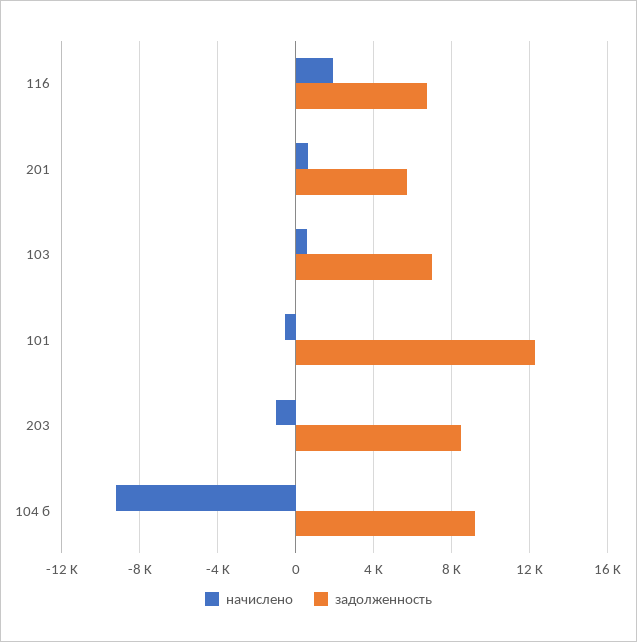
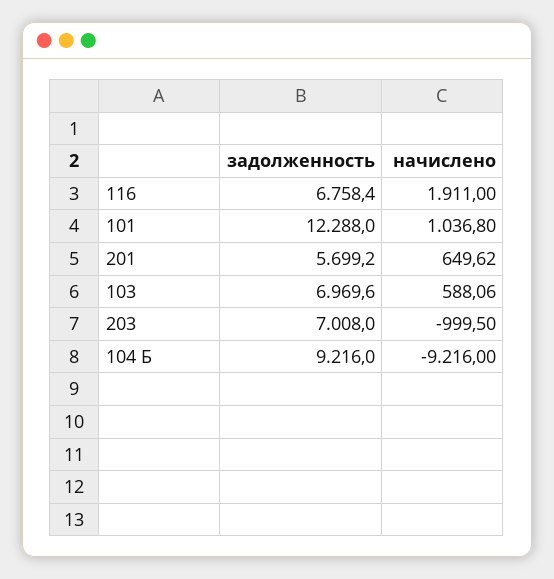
начислено, 101: -500 -> 1036.8
задолженность, 203: 8500 -> 7008

